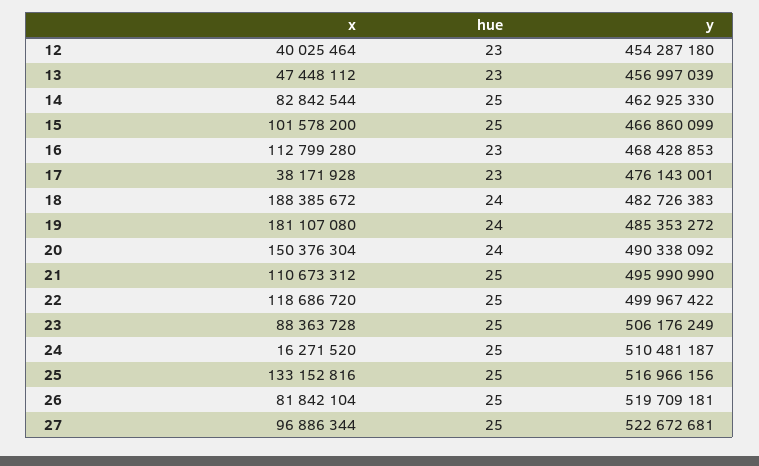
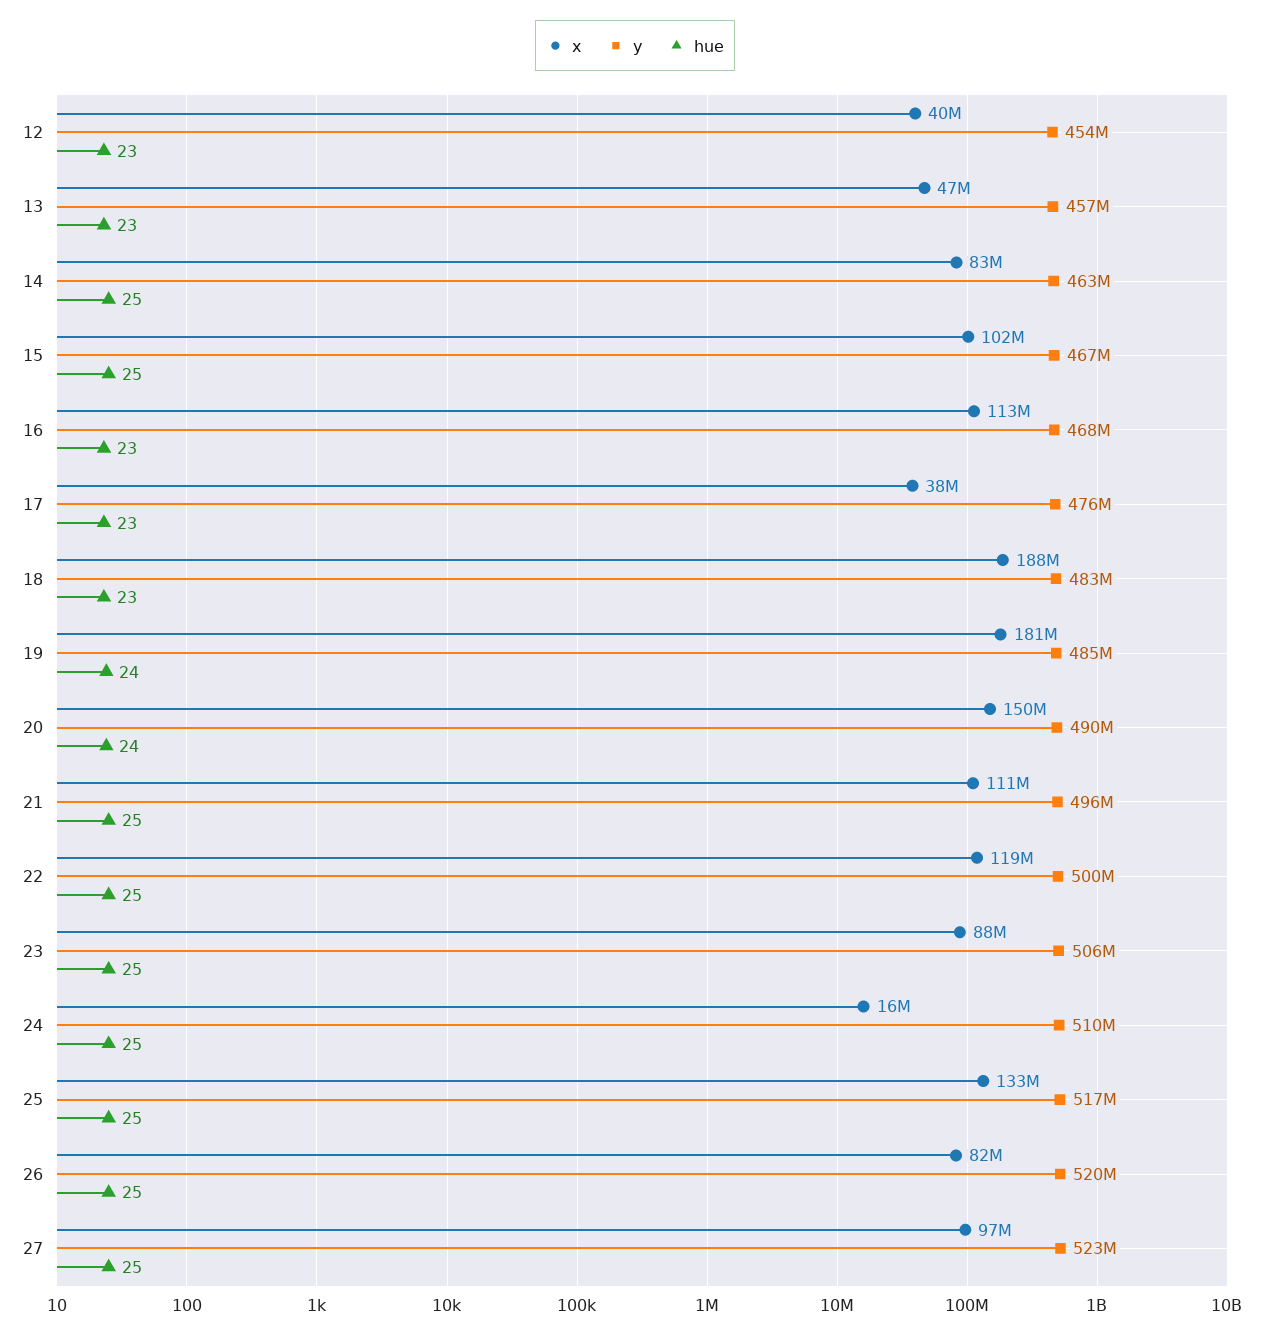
hue, 18: 24 -> 23

